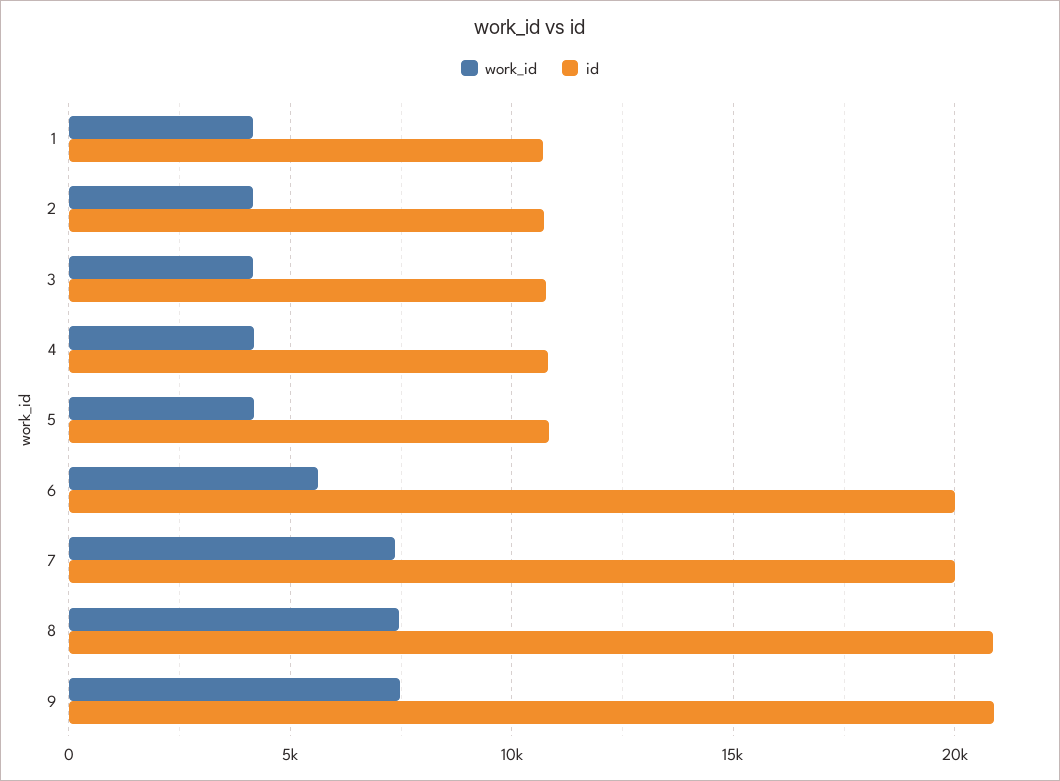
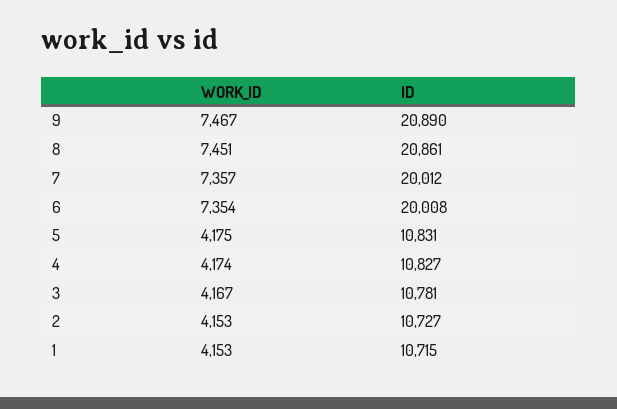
work_id, 6: 5500 -> 7354

